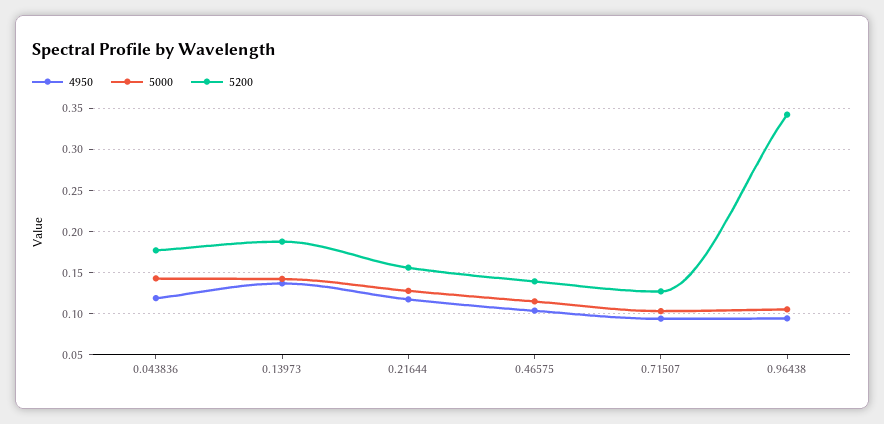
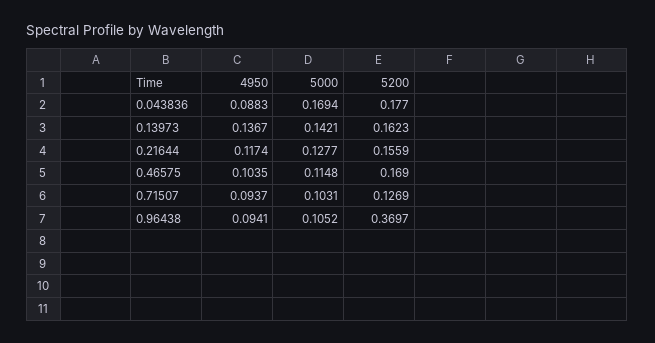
4950, 0.043836: 0.12 -> 0.0883
5000, 0.043836: 0.14 -> 0.1694
5200, 0.13973: 0.19 -> 0.1623
5200, 0.46575: 0.14 -> 0.169
5200, 0.96438: 0.34 -> 0.3697

